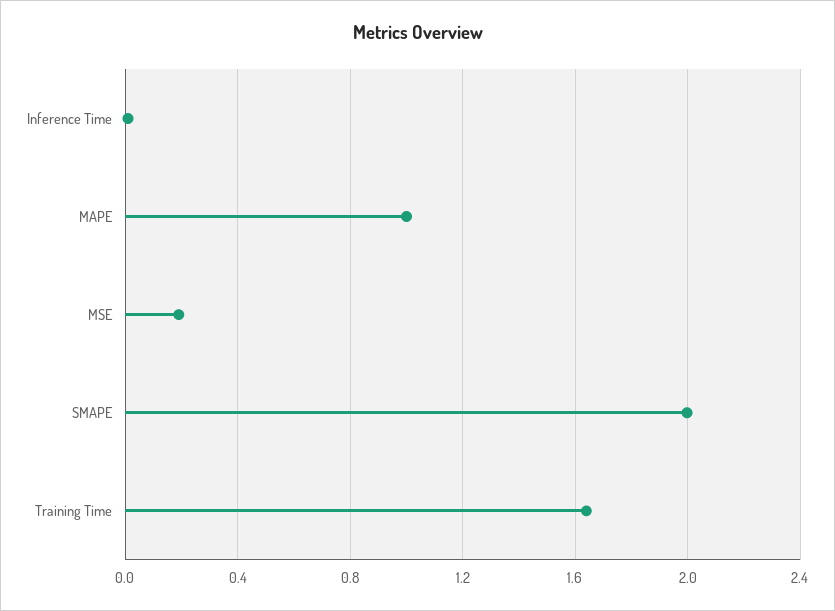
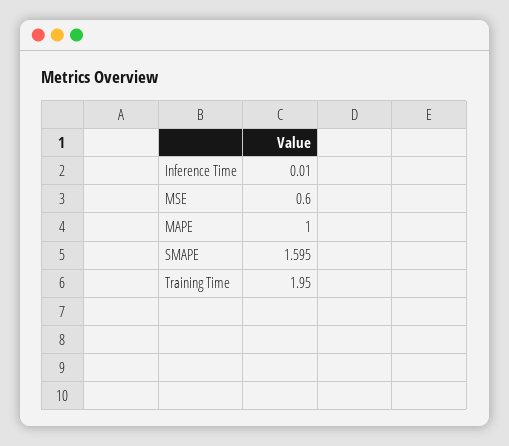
MSE: 0.2 -> 0.6
SMAPE: 2 -> 1.595
Training Time: 1.65 -> 1.95

